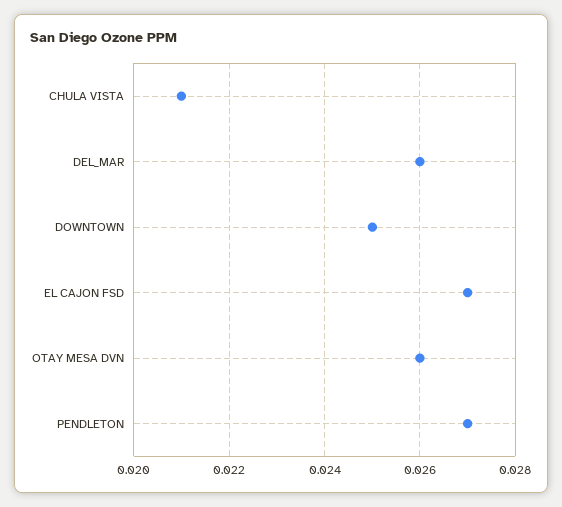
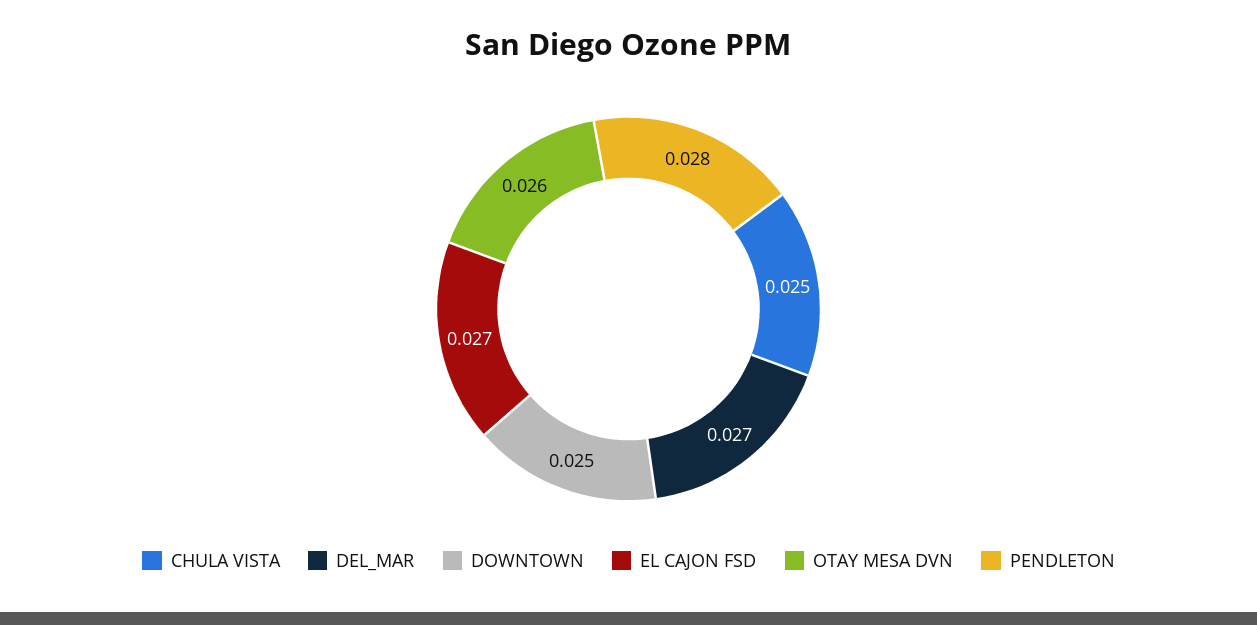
CHULA VISTA: 0.021 -> 0.025
DEL_MAR: 0.026 -> 0.027
PENDLETON: 0.027 -> 0.028

